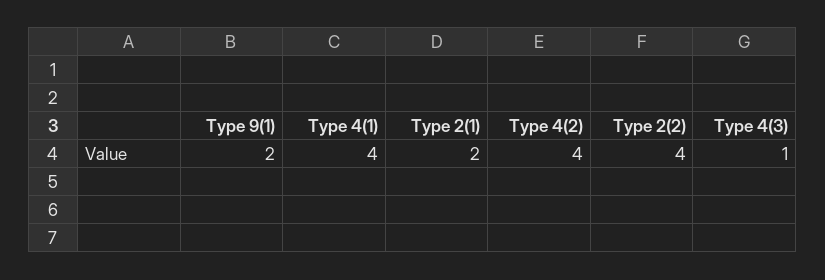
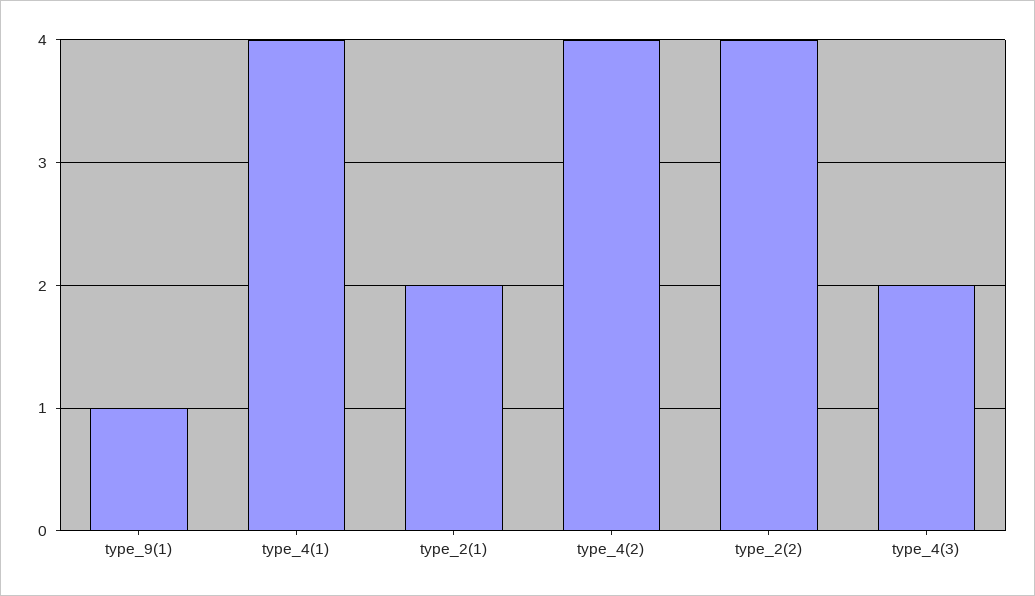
Type 9(1): 2 -> 1
Type 4(3): 1 -> 2

